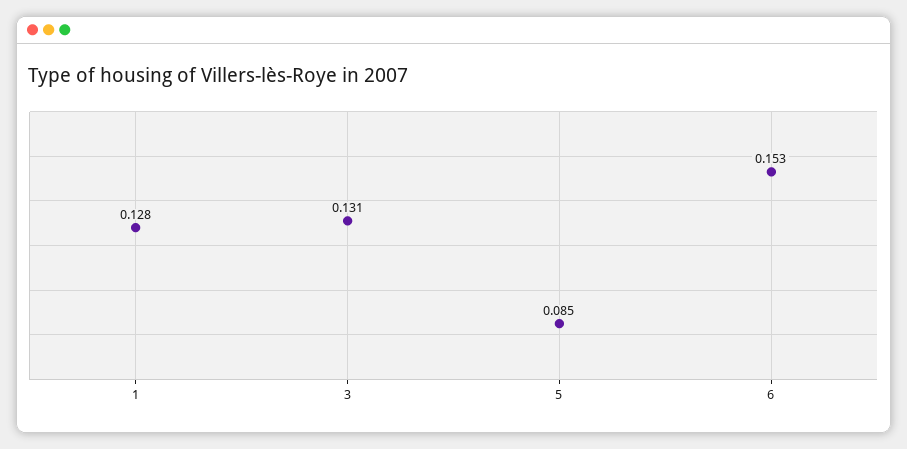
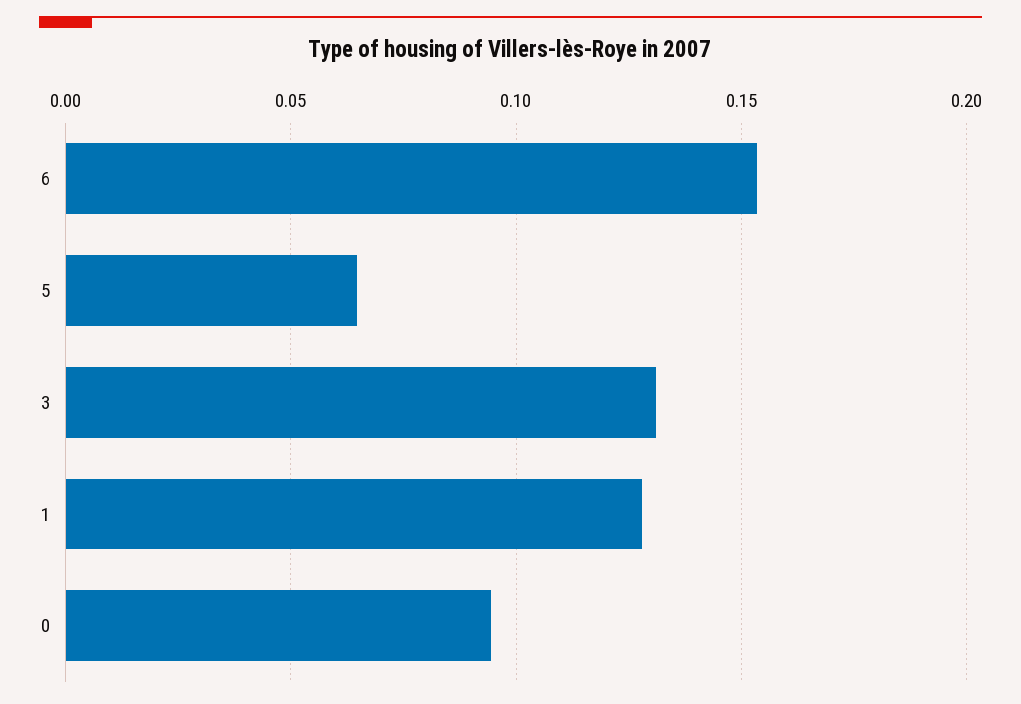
5: 0.085 -> 0.065
0: none -> 0.095

